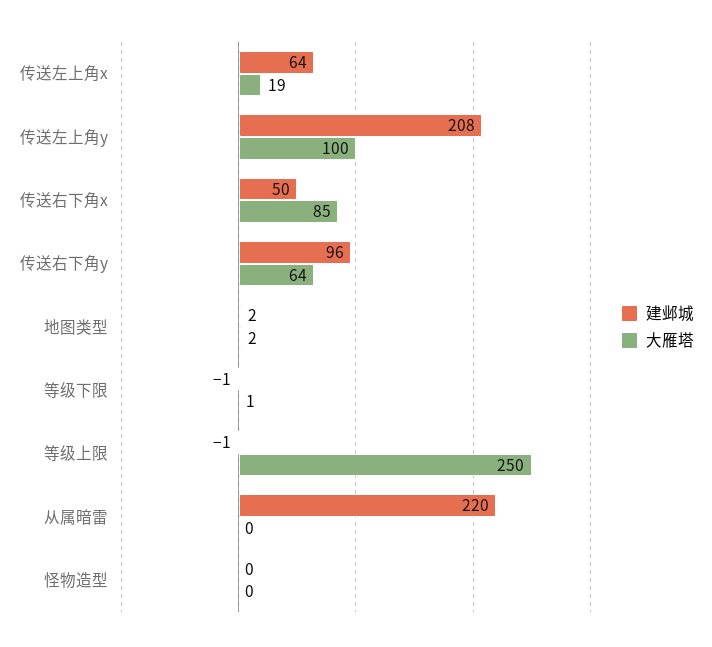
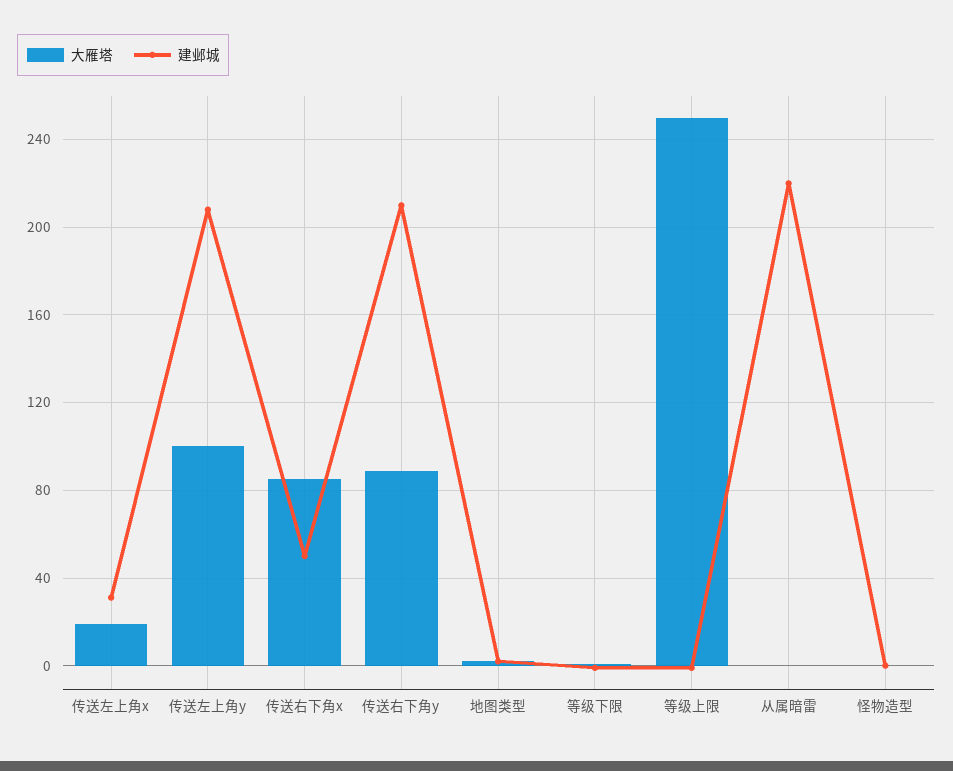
建邺城, 传送左上角x: 64 -> 30
建邺城, 传送右下角y: 96 -> 210
大雁塔, 传送右下角y: 64 -> 90

